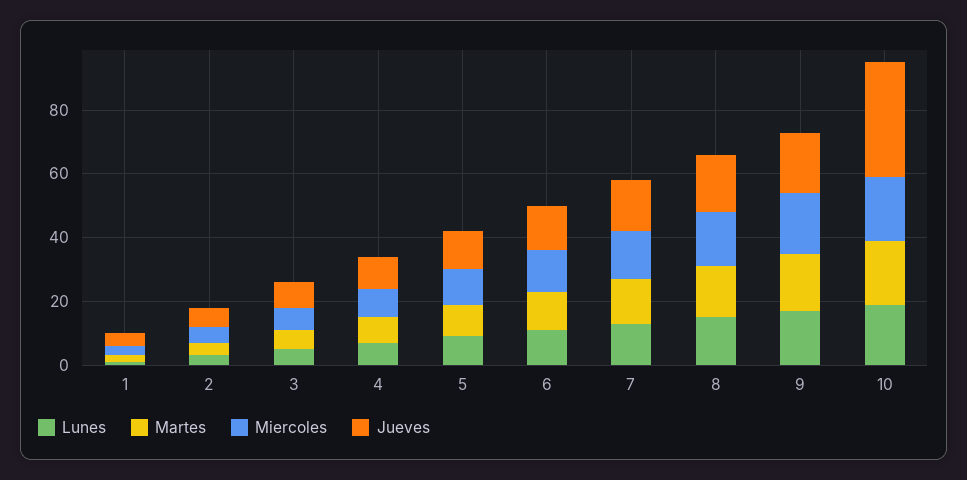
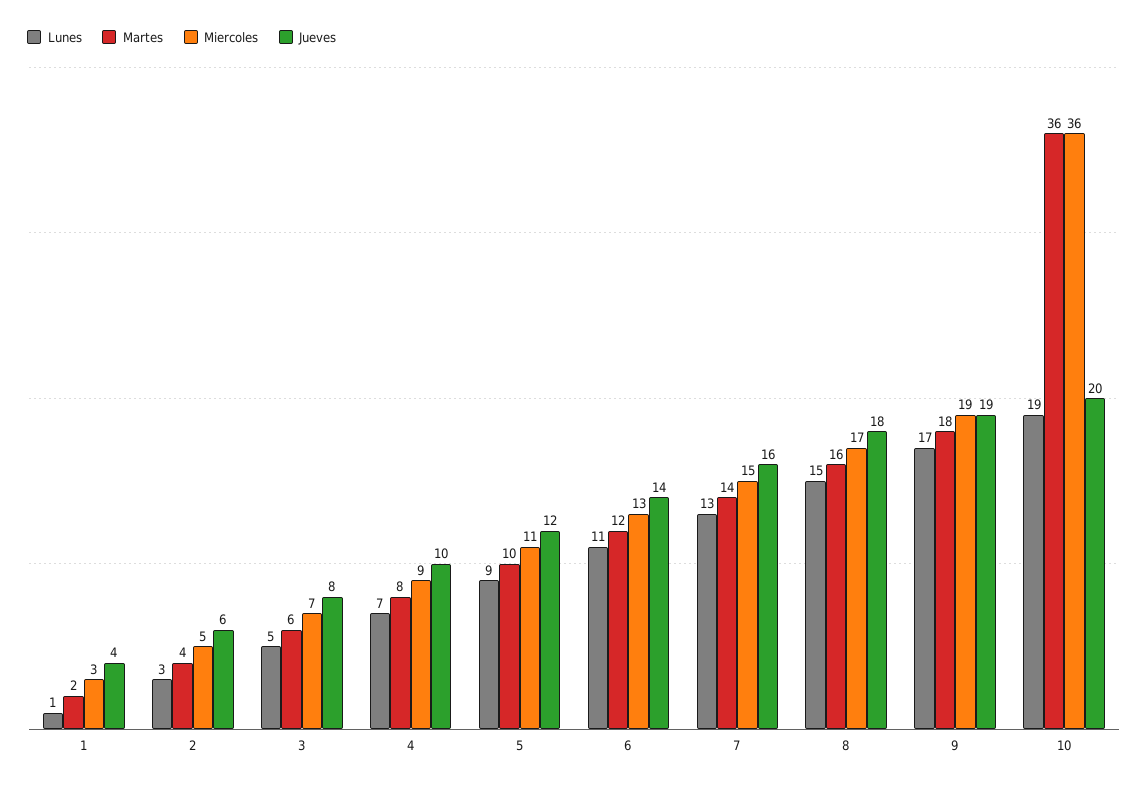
Martes, 10: 20 -> 36
Miercoles, 10: 20 -> 36
Jueves, 10: 35 -> 20

